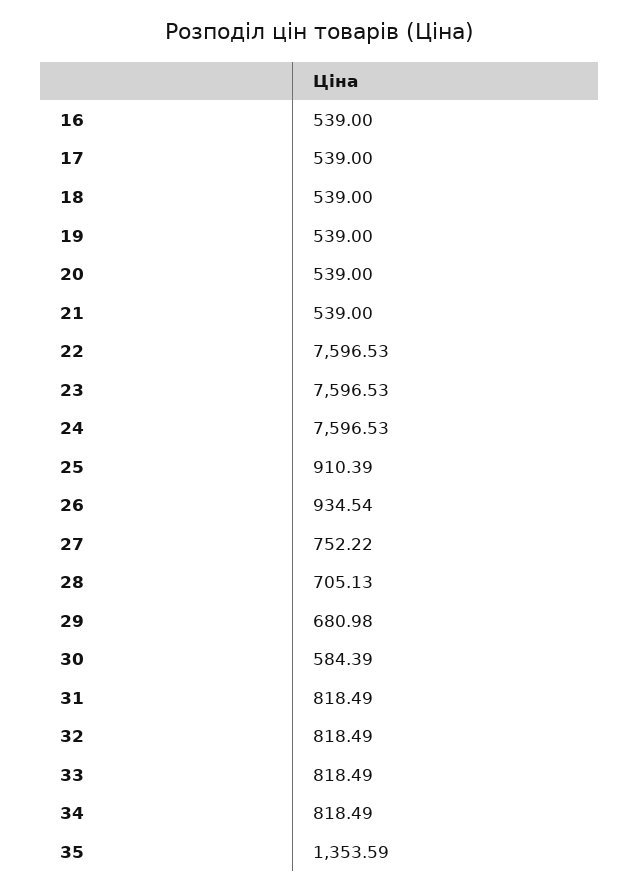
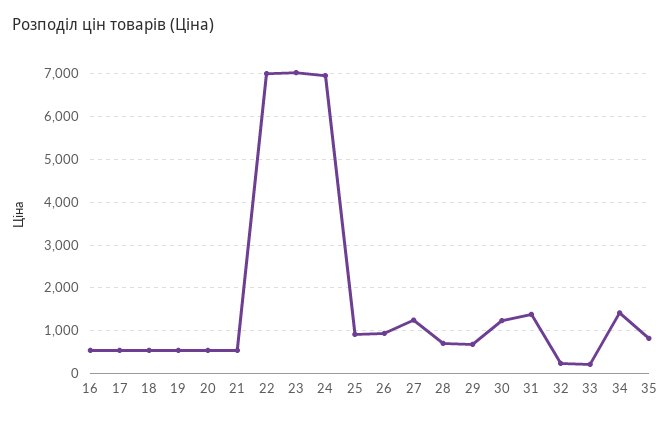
22: 7596.53 -> 7000
23: 7596.53 -> 7000
24: 7596.53 -> 7000
27: 752.22 -> 1200
30: 584.39 -> 1200
31: 818.49 -> 1400
32: 818.49 -> 200
33: 818.49 -> 200
34: 818.49 -> 1400
35: 1353.59 -> 800

